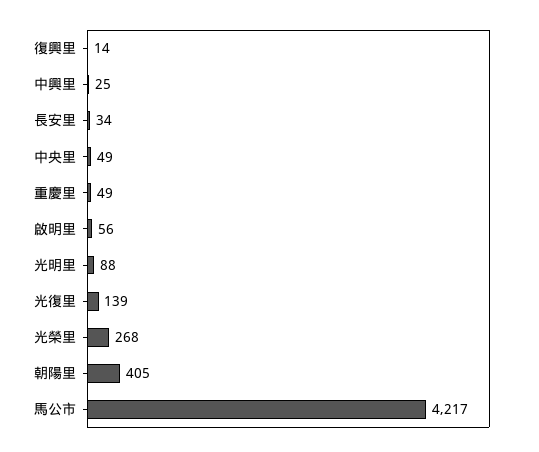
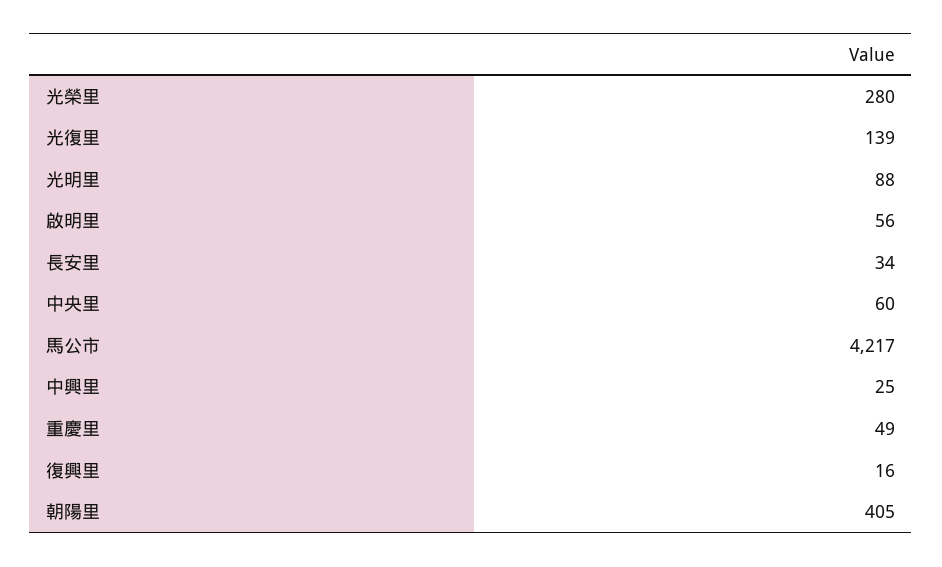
復興里: 14 -> 16
中央里: 49 -> 60
光榮里: 268 -> 280

